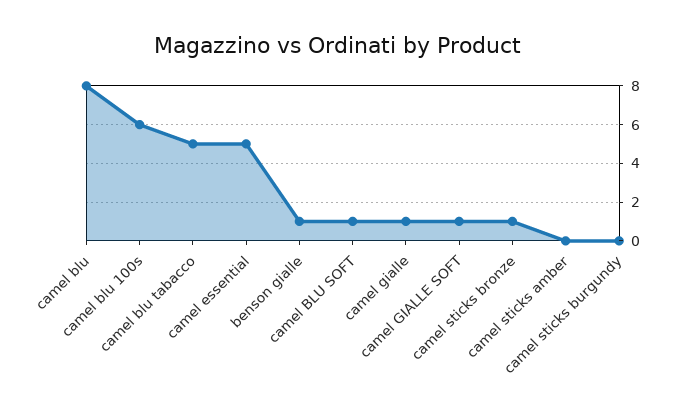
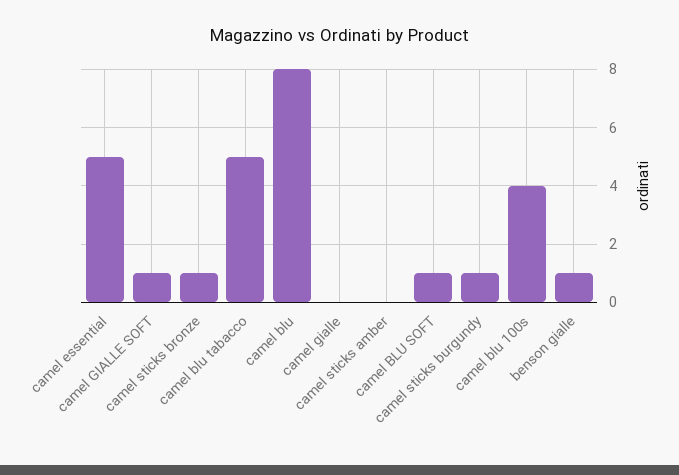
camel blu 100s: 6 -> 4
camel gialle: 1 -> 0
camel sticks burgundy: 0 -> 1

